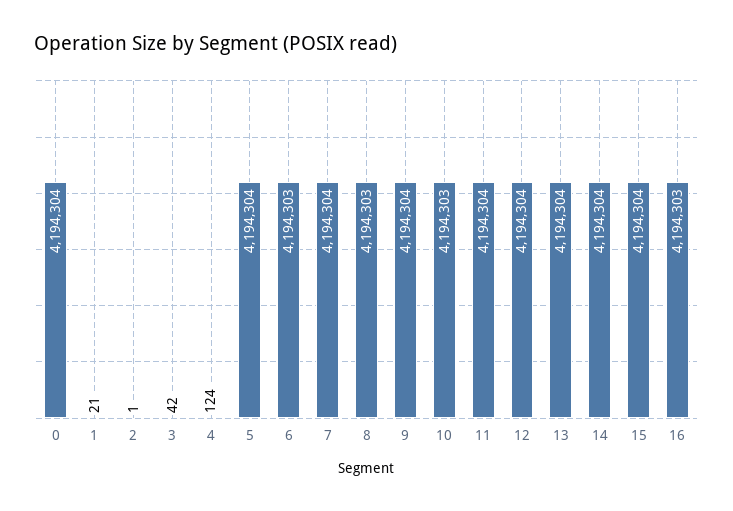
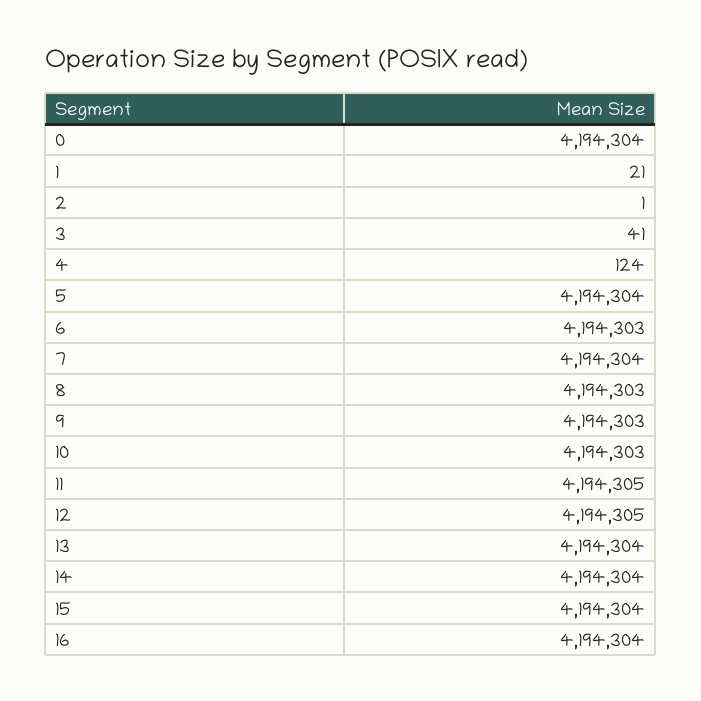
3: 42 -> 41
9: 4194304 -> 4194303
11: 4194304 -> 4194305
12: 4194304 -> 4194305
16: 4194303 -> 4194304

